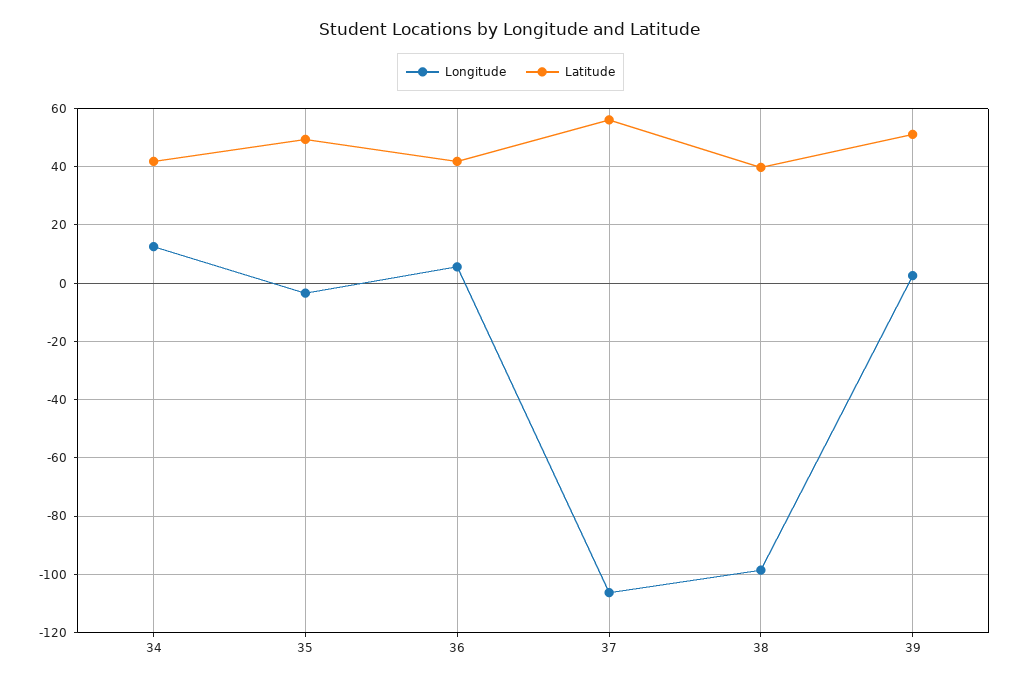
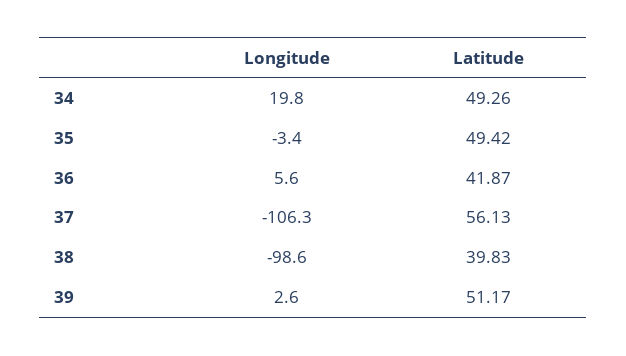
Longitude, 34: 12.5 -> 19.8
Latitude, 34: 42.5 -> 49.26

